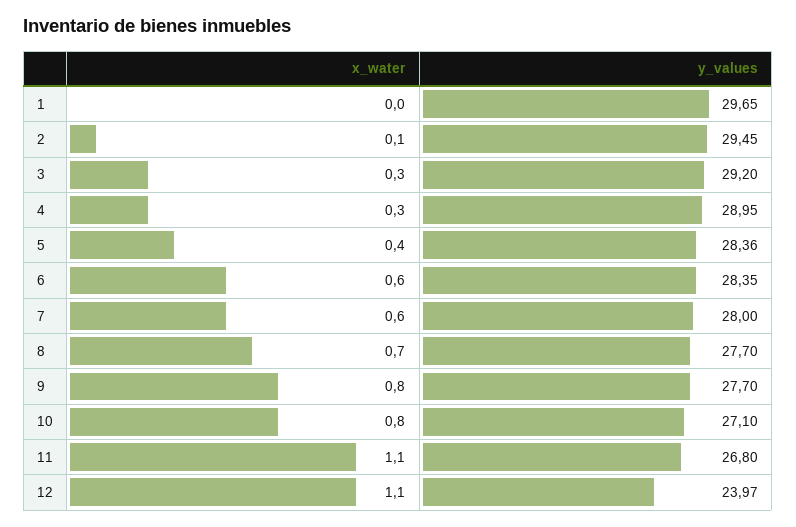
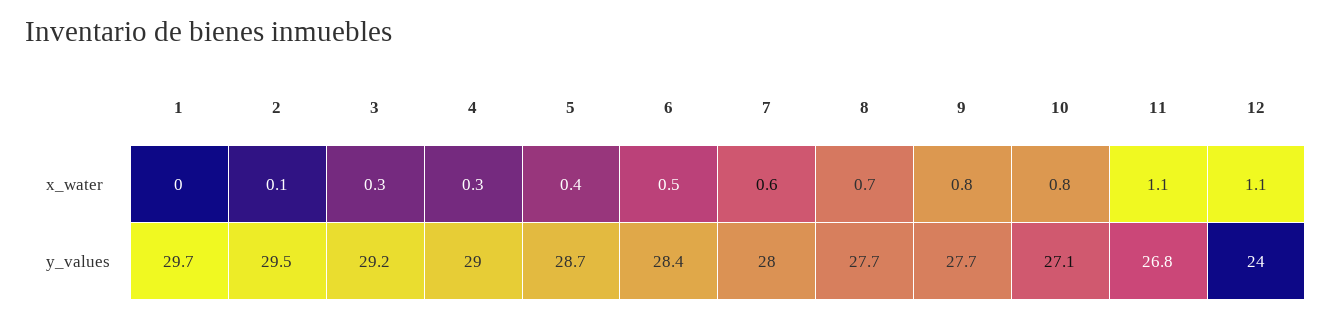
y_values, 5: 28.36 -> 28.7
x_water, 6: 0.6 -> 0.5

